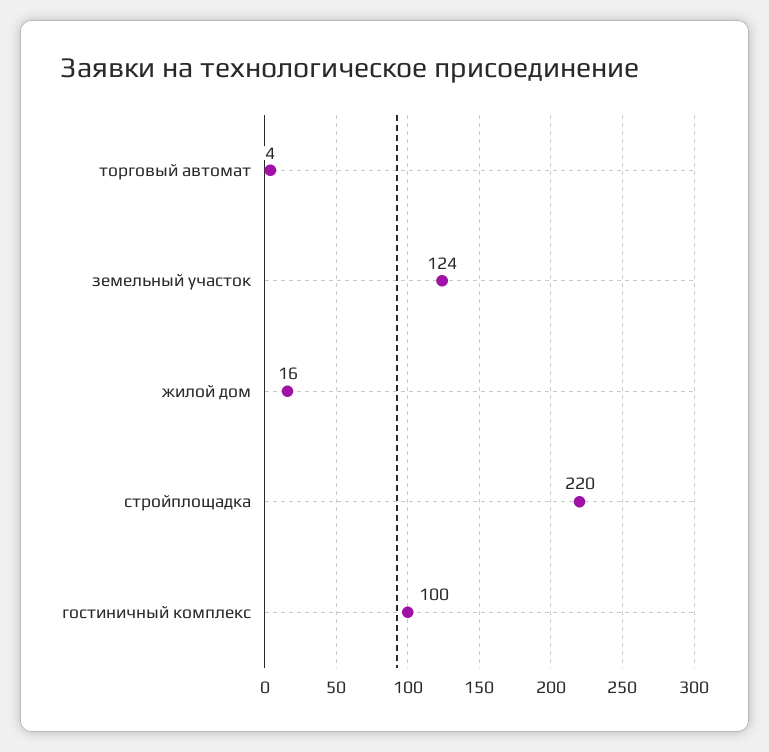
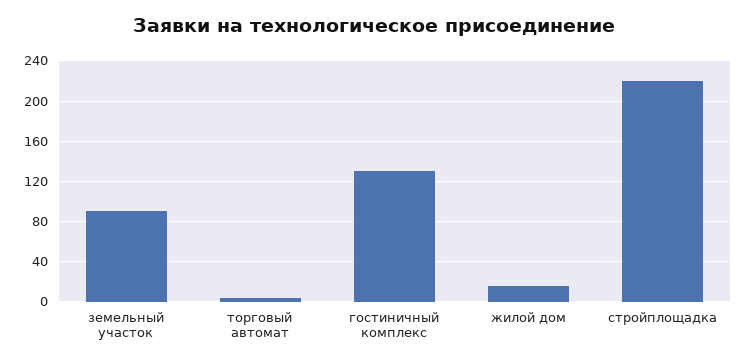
земельный участок: 124 -> 90
гостиничный комплекс: 100 -> 130

